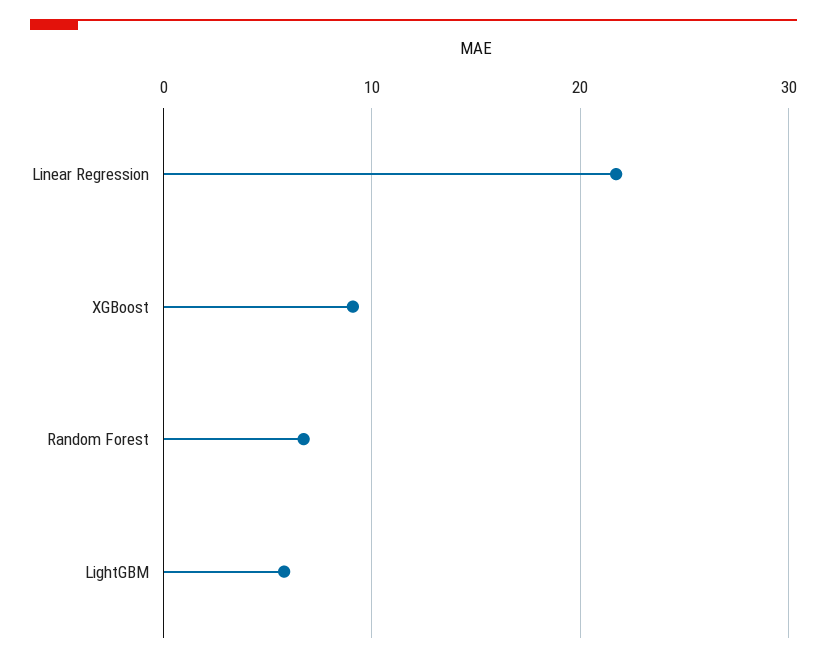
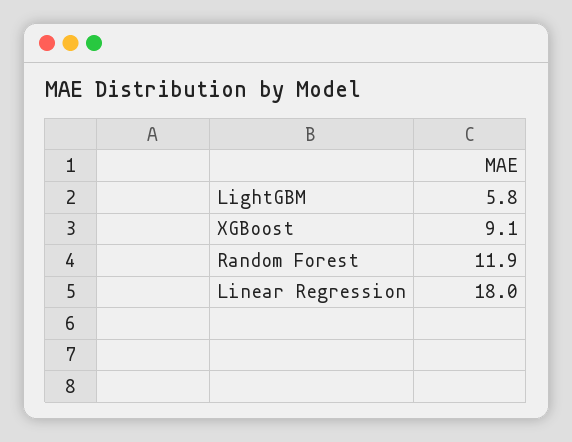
Linear Regression: 22 -> 18
Random Forest: 7 -> 11.9

